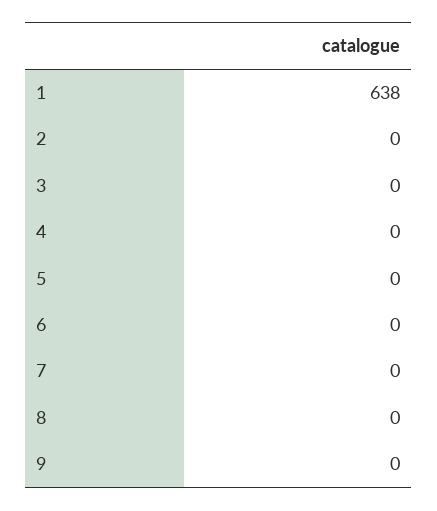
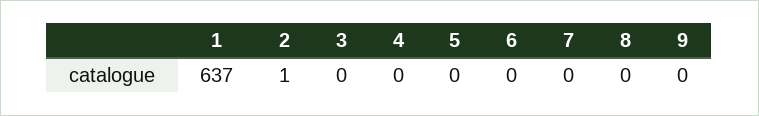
1: 638 -> 637
2: 0 -> 1

